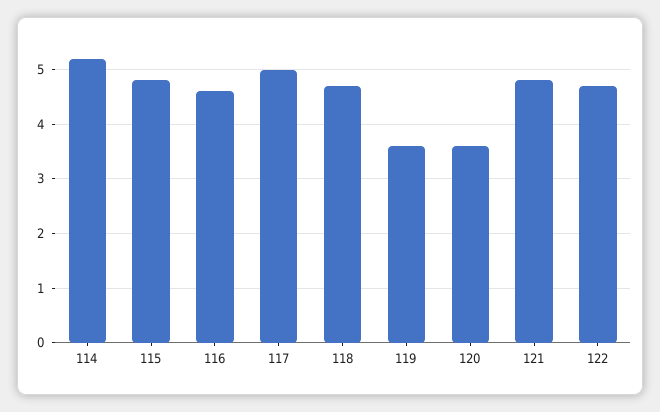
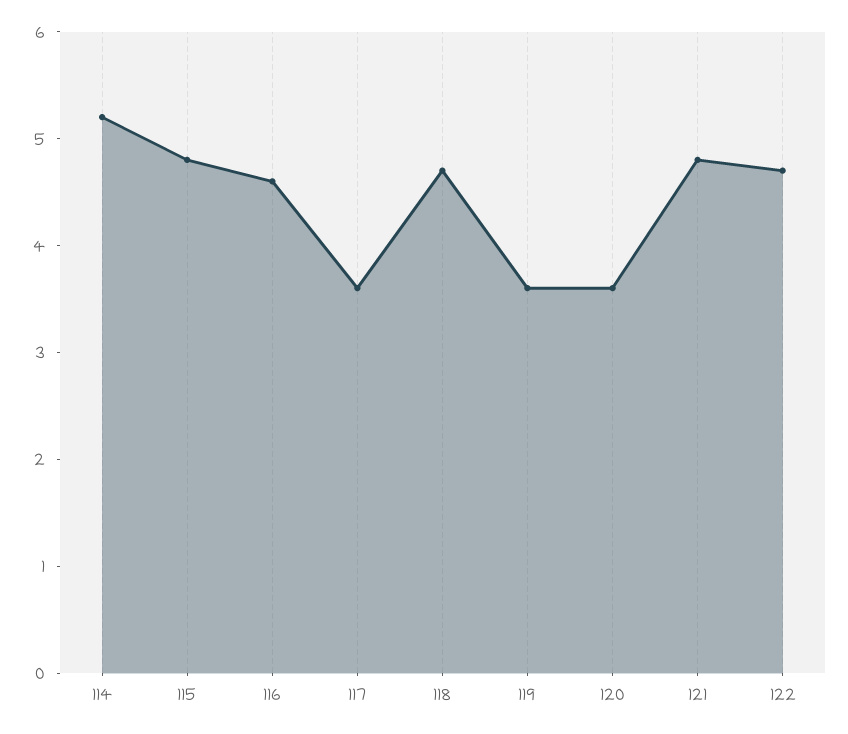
117: 5 -> 3.6

